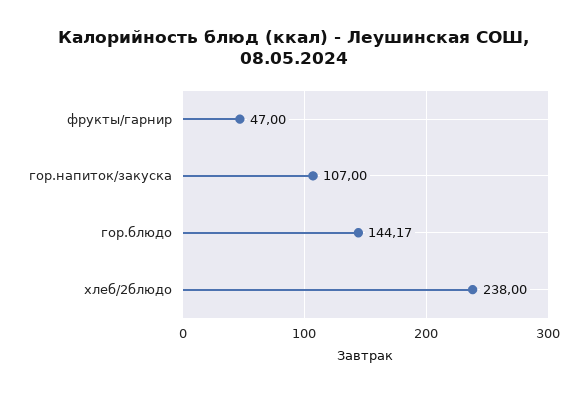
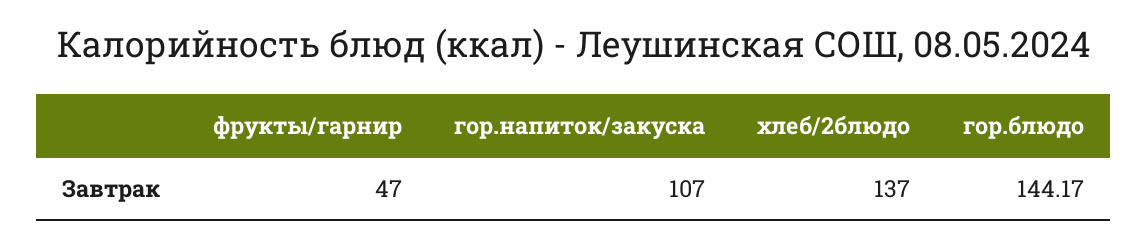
хлеб/2блюдо: 238 -> 137

